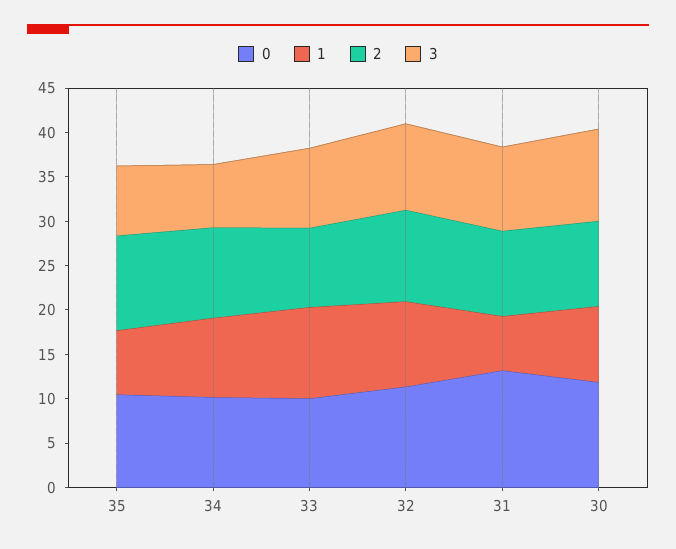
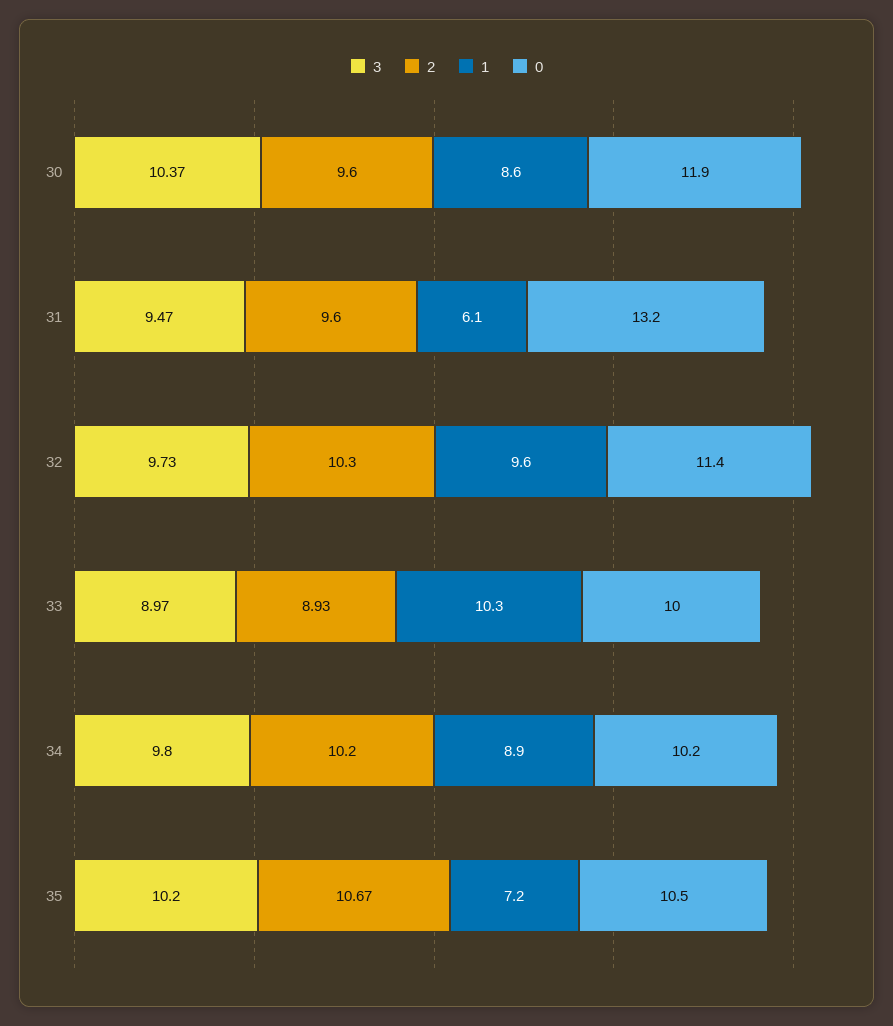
3, 35: 8 -> 10.2
3, 34: 7 -> 9.8

